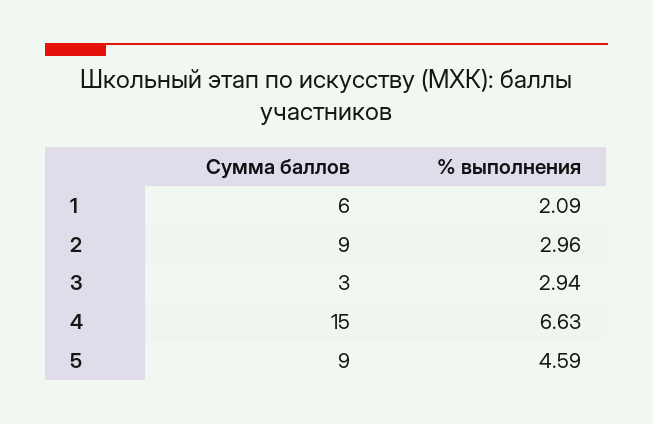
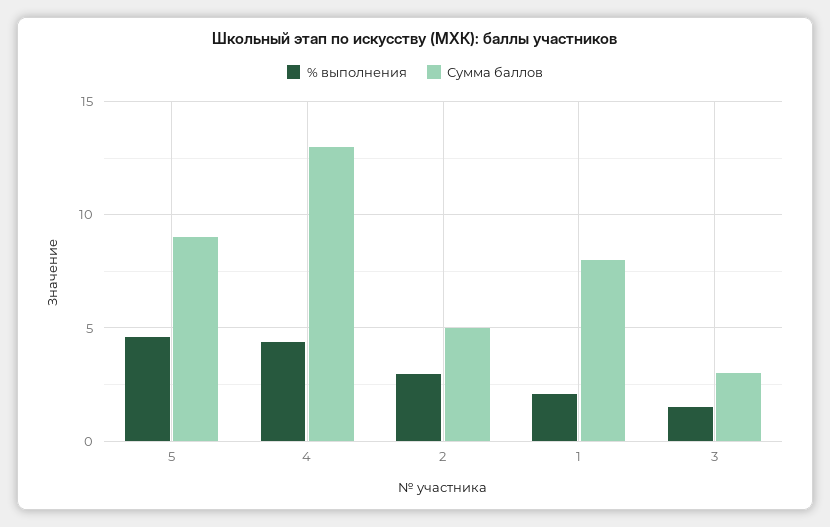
Сумма баллов, 1: 6 -> 8
Сумма баллов, 2: 9 -> 5
% выполнения, 3: 2.94 -> 1.5
Сумма баллов, 4: 15 -> 13
% выполнения, 4: 6.63 -> 4.5

